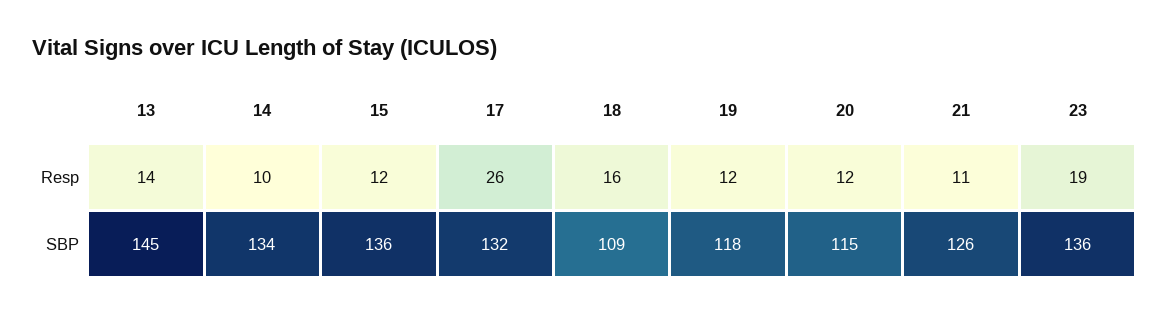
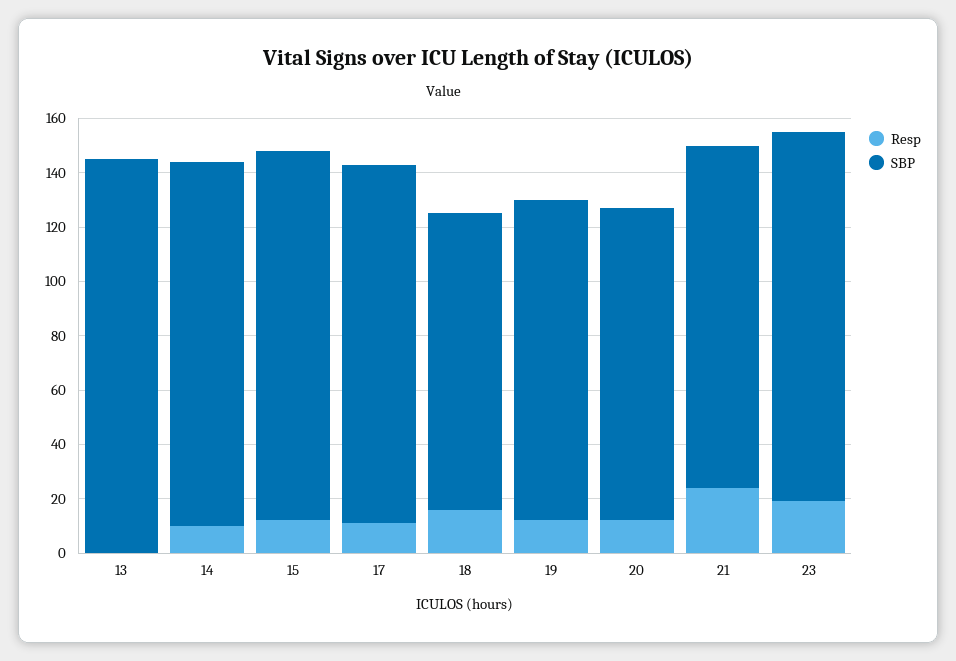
Resp, 13: 14 -> 0
Resp, 17: 26 -> 10
Resp, 21: 11 -> 25

